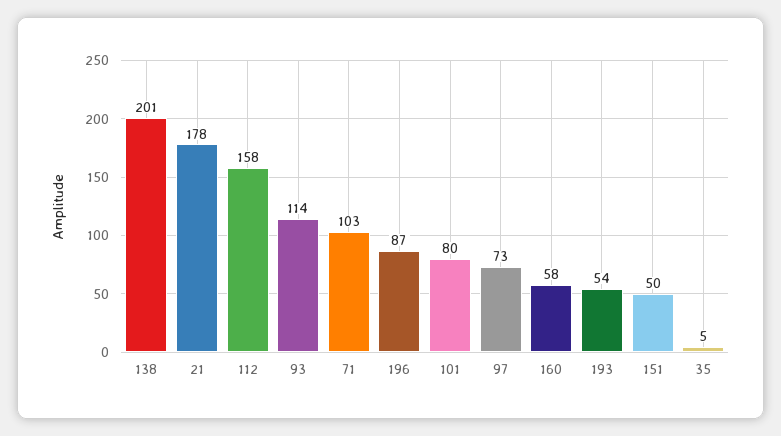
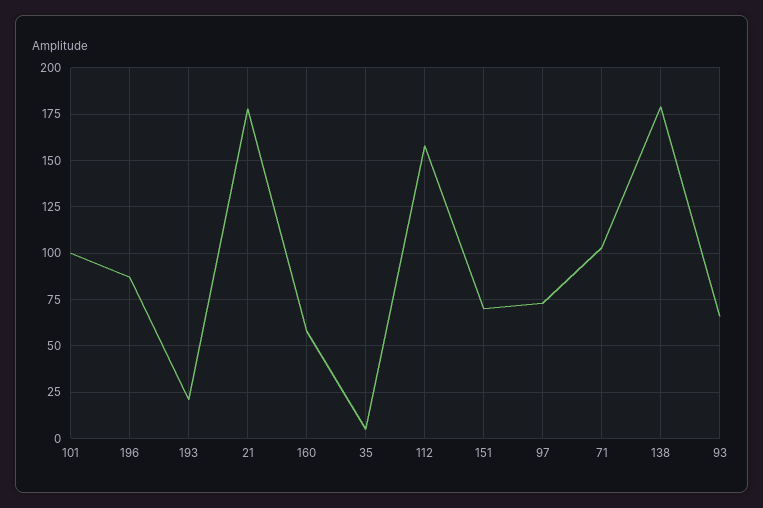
138: 201 -> 180
93: 114 -> 65
101: 80 -> 100
193: 54 -> 20
151: 50 -> 70

